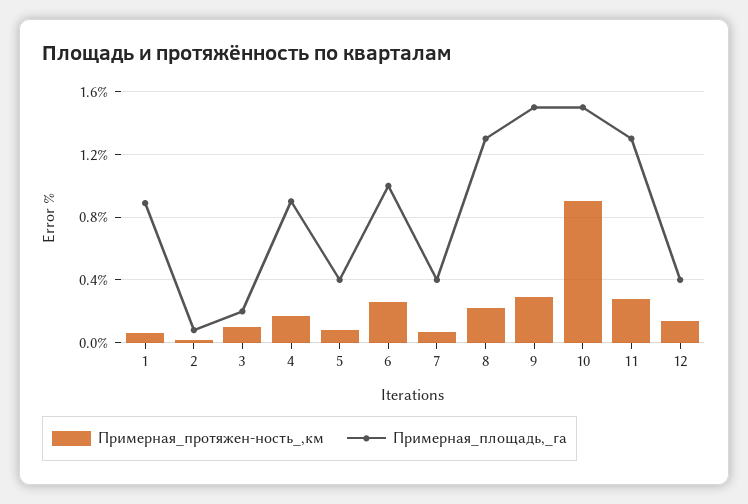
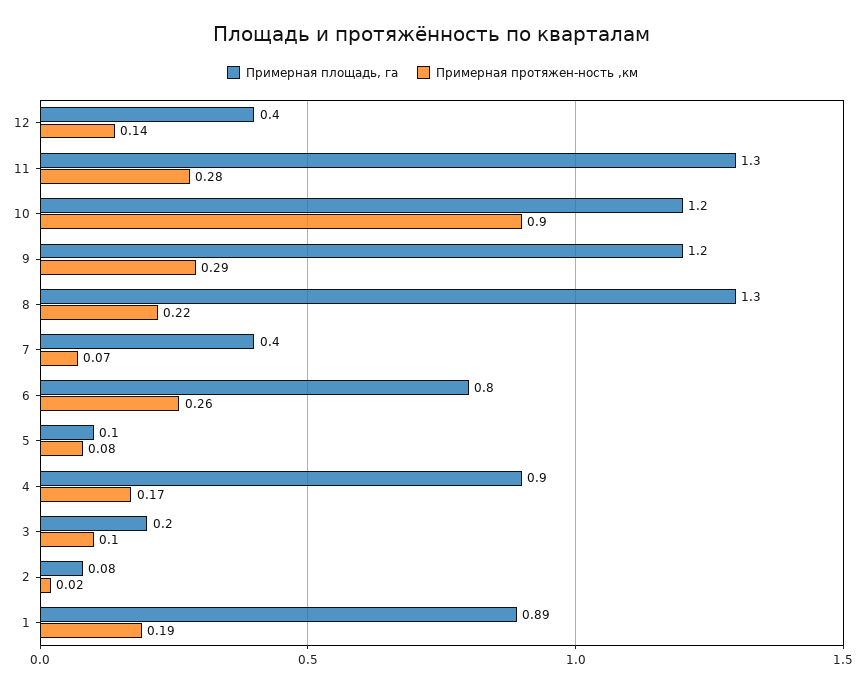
Примерная_протяжен-ность_,км, 1: 0.05 -> 0.19
Примерная_площадь,_га, 5: 0.4 -> 0.1
Примерная_площадь,_га, 6: 1 -> 0.8
Примерная_площадь,_га, 9: 1.5 -> 1.2
Примерная_площадь,_га, 10: 1.5 -> 1.2

